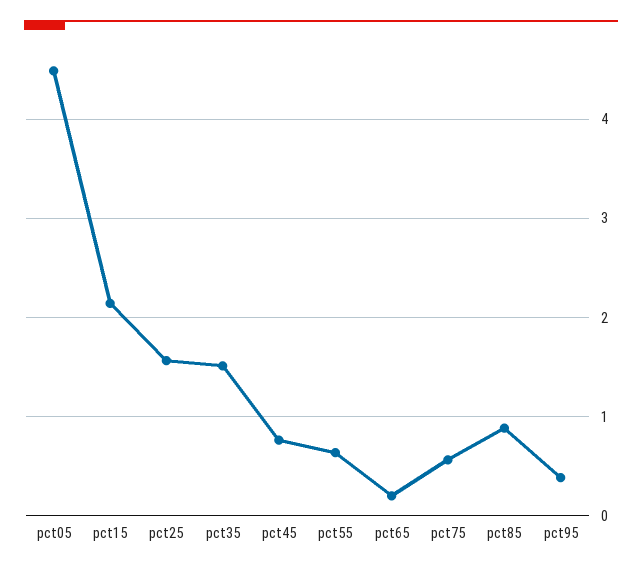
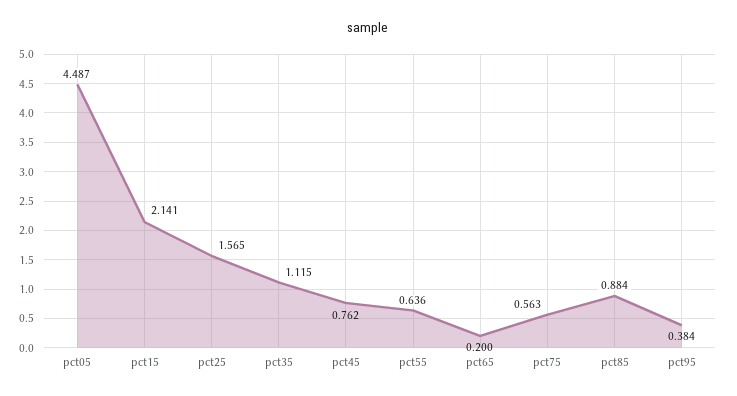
pct35: 1.5 -> 1.115

